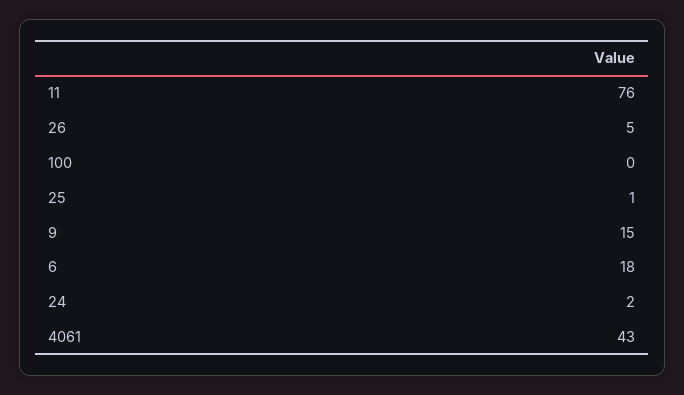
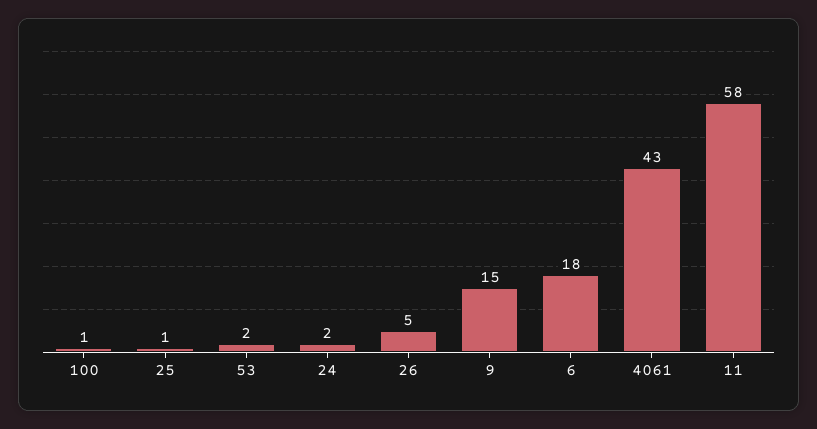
11: 76 -> 58
100: 0 -> 1
53: none -> 2

